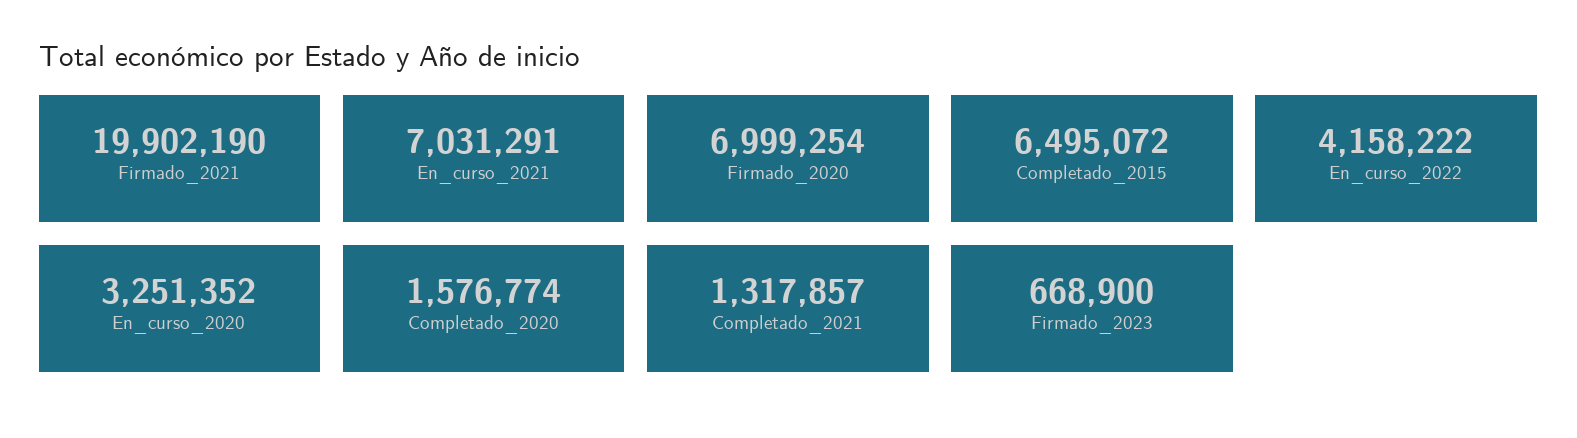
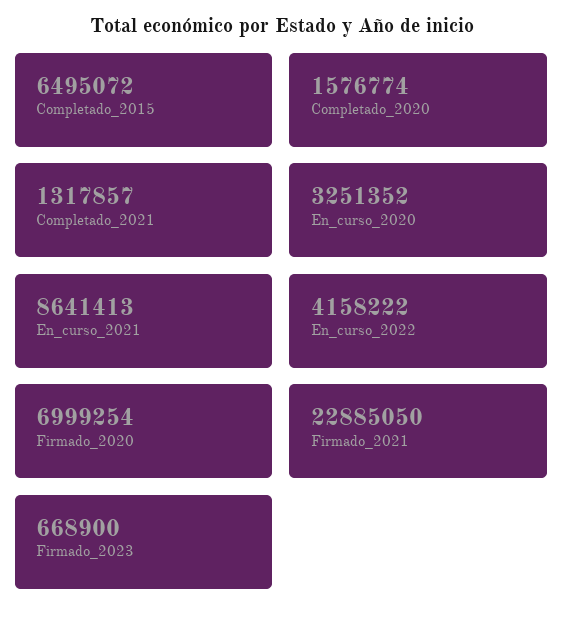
Firmado_2021: 19902190 -> 22885050
En_curso_2021: 7031291 -> 8641413

